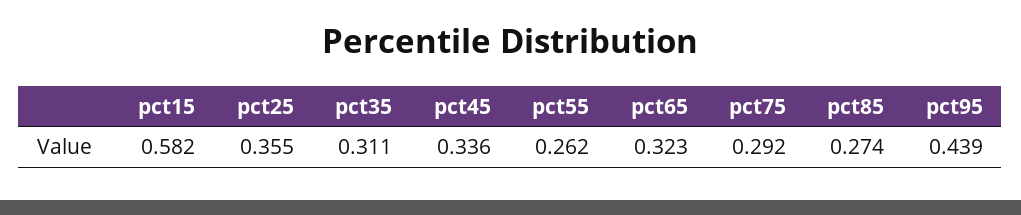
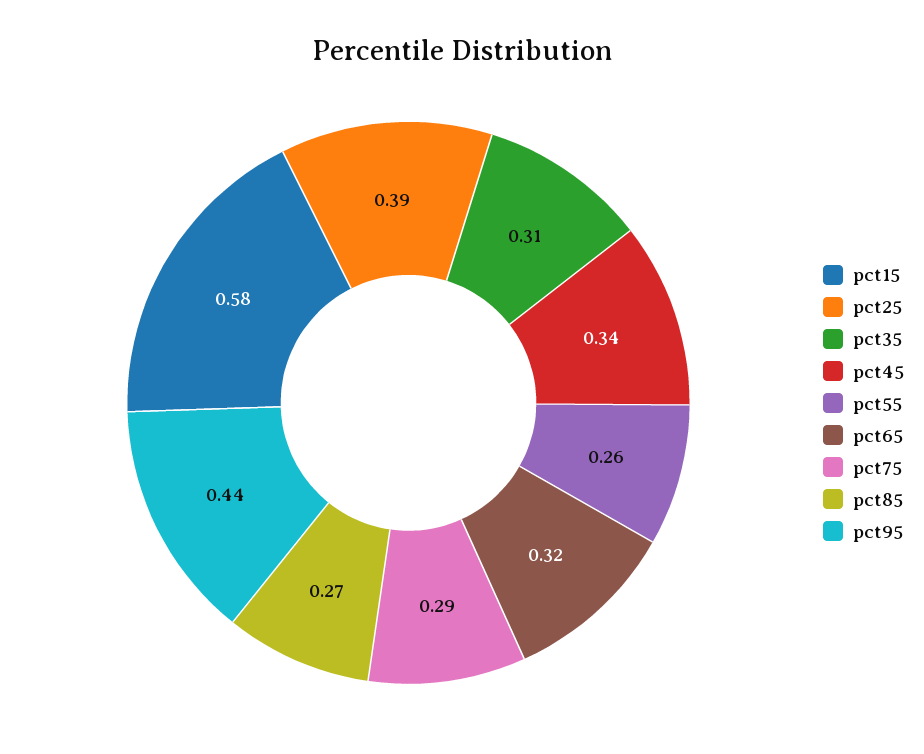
pct25: 0.355 -> 0.39

